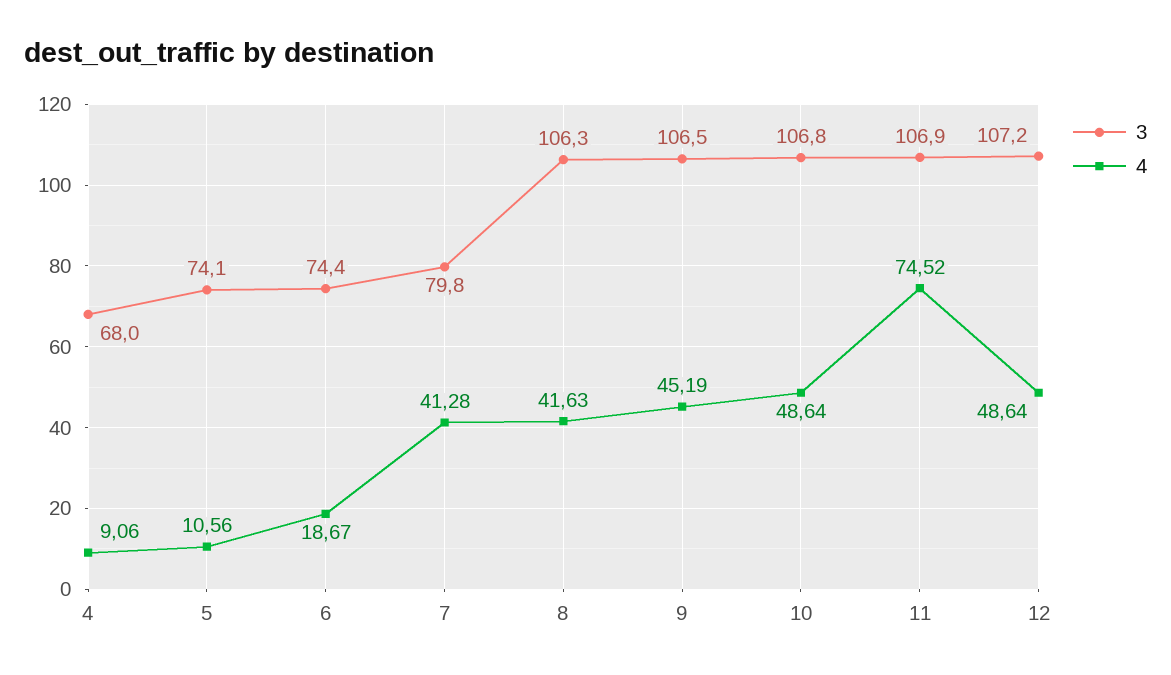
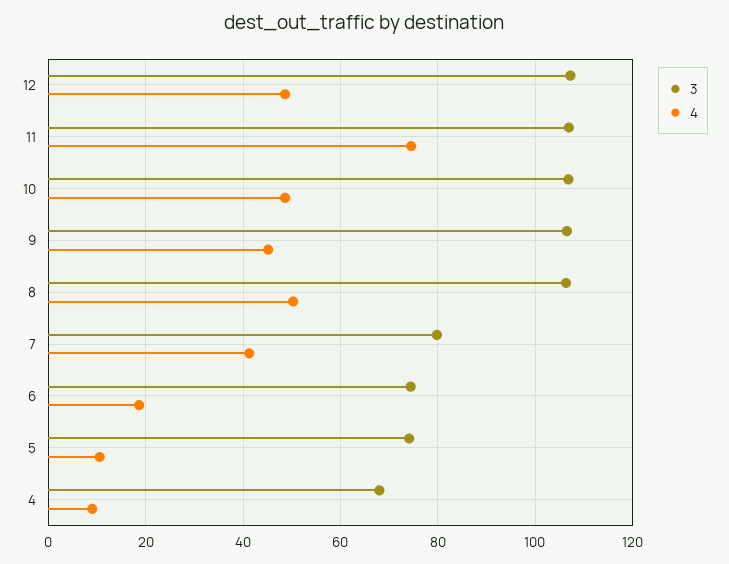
4, 8: 41.63 -> 50

